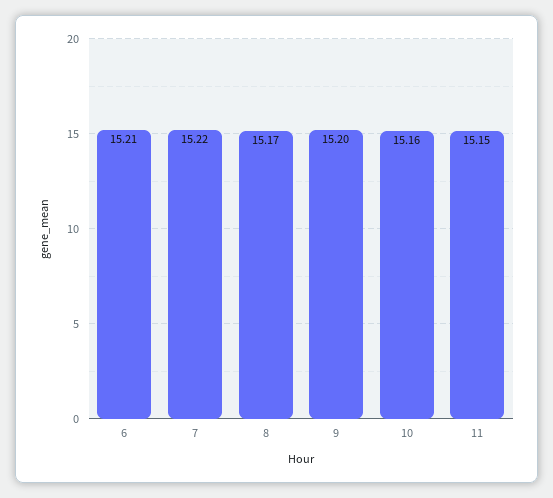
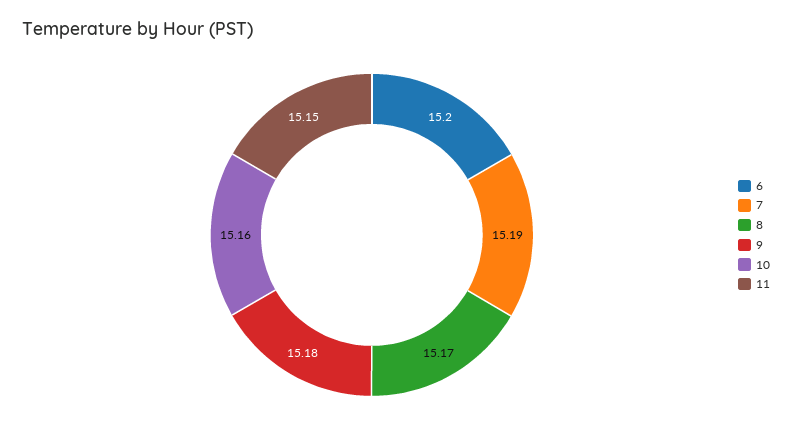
6: 15.21 -> 15.2
7: 15.22 -> 15.19
9: 15.2 -> 15.18

